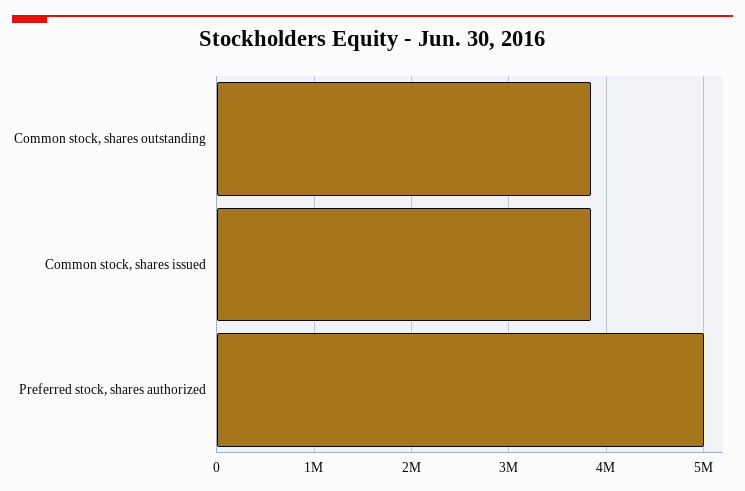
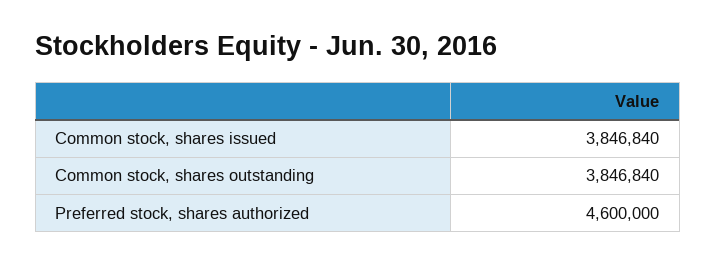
Preferred stock, shares authorized: 5000000 -> 4600000

